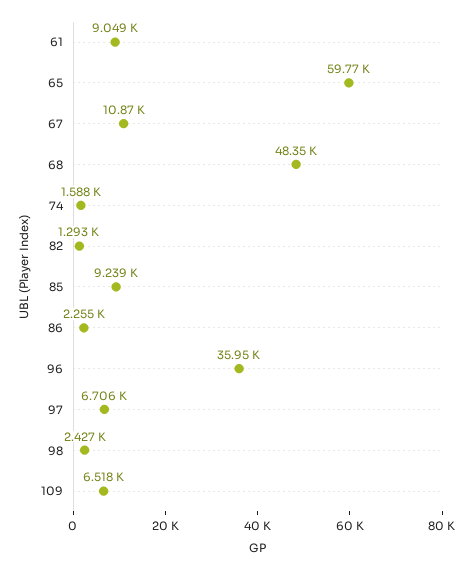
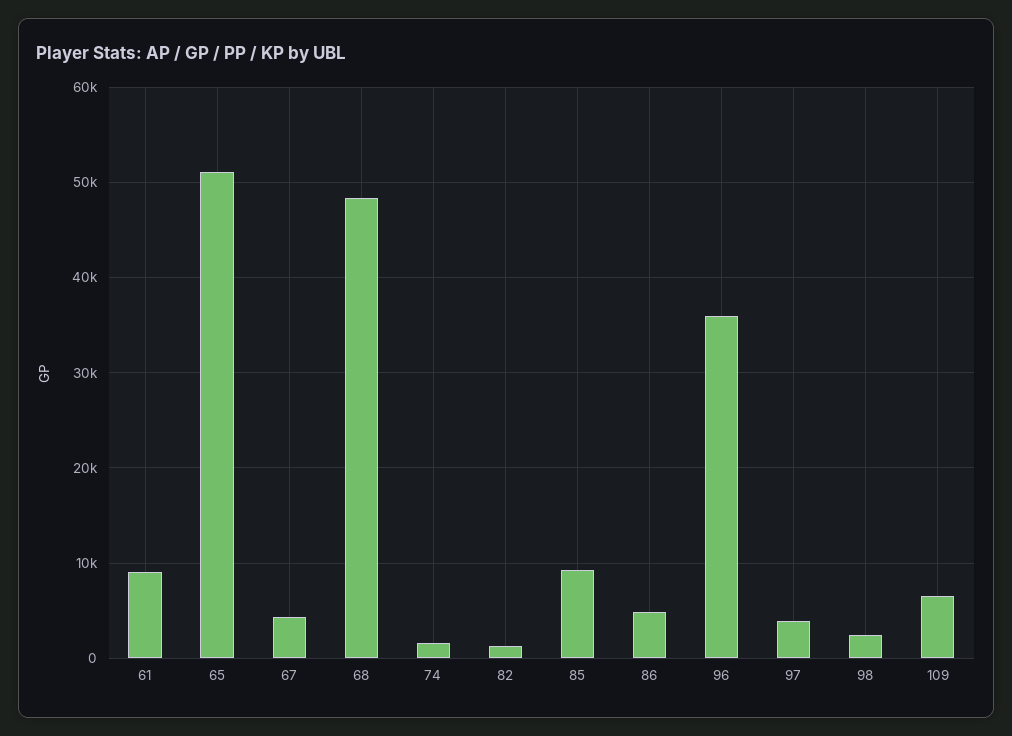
65: 59770 -> 51000
67: 10870 -> 4000
86: 2255 -> 5000
97: 6706 -> 4000

